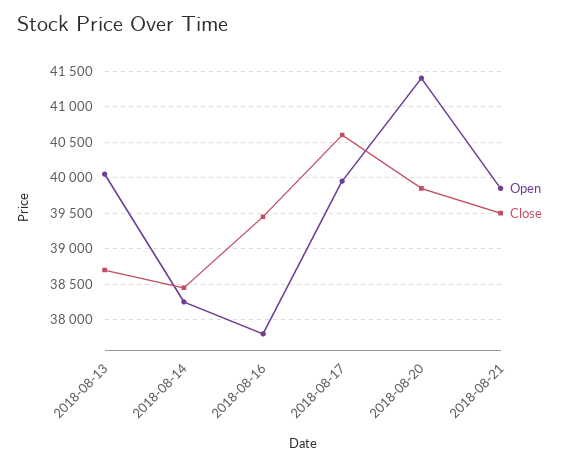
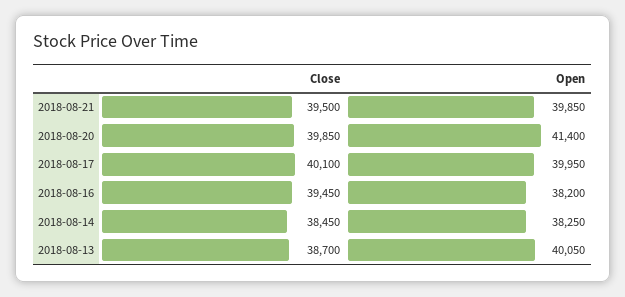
Open, 2018-08-16: 37800 -> 38200
Close, 2018-08-17: 40600 -> 40100

